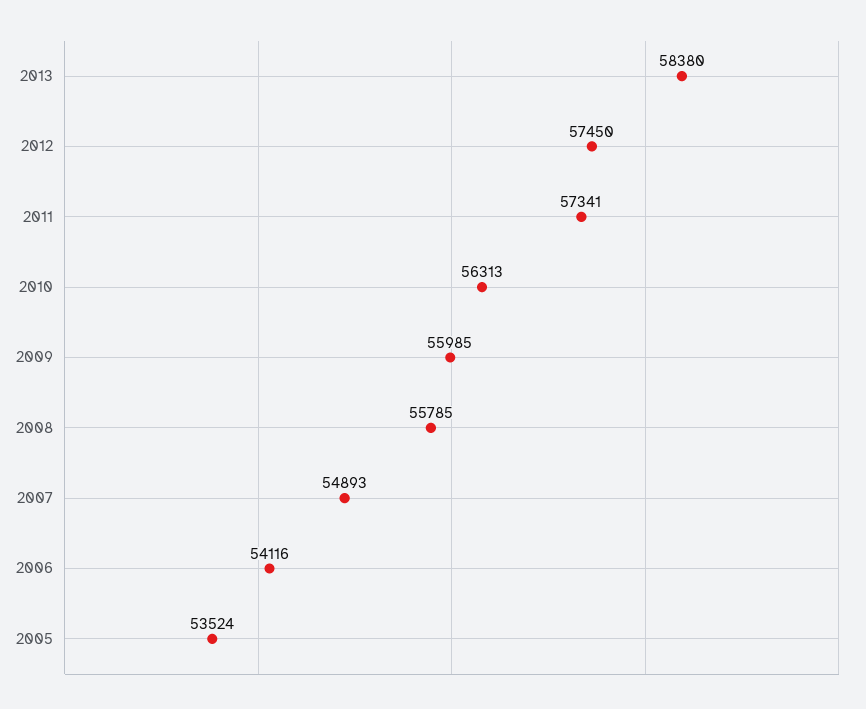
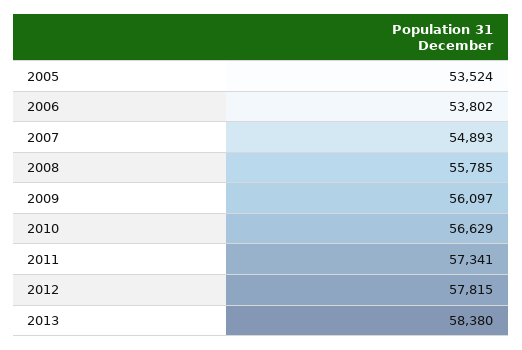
2012: 57450 -> 57815
2010: 56313 -> 56629
2009: 55985 -> 56097
2006: 54116 -> 53802

